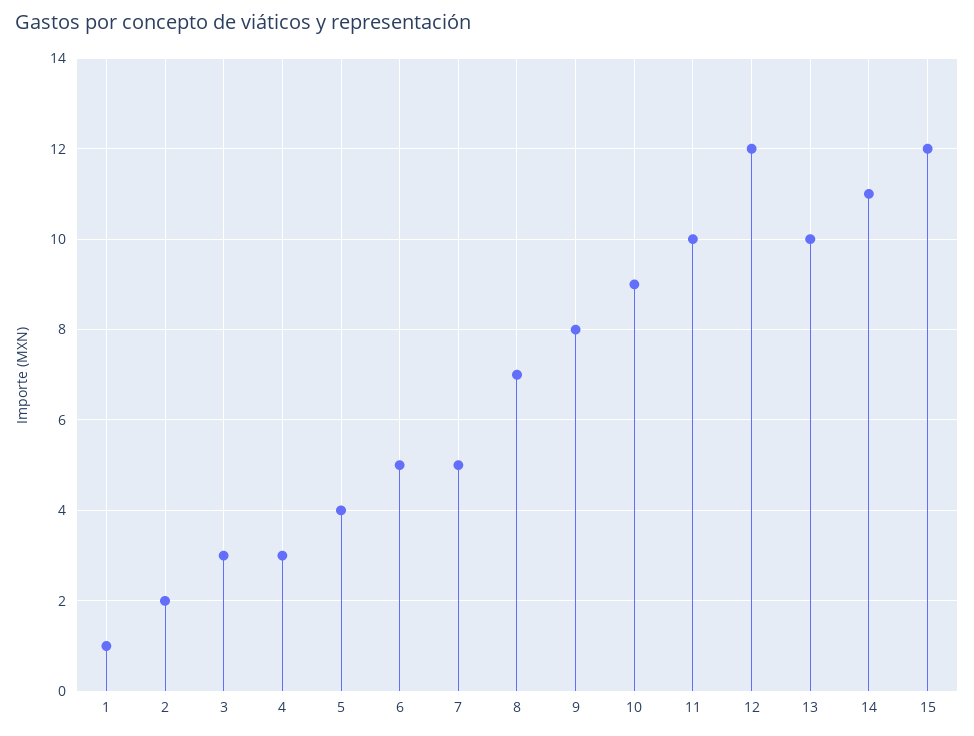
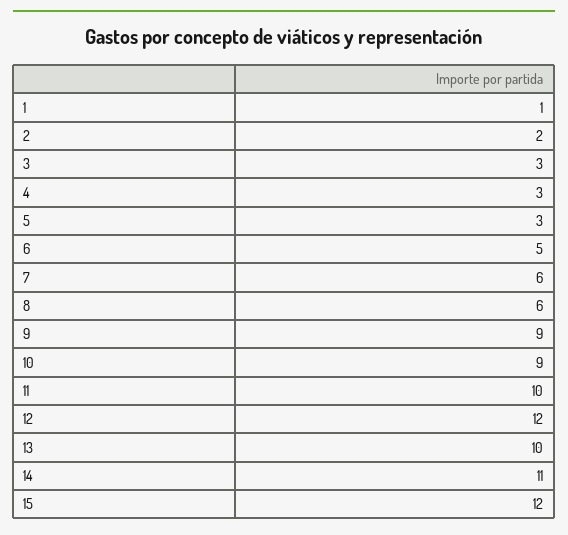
5: 4 -> 3
7: 5 -> 6
8: 7 -> 6
9: 8 -> 9

